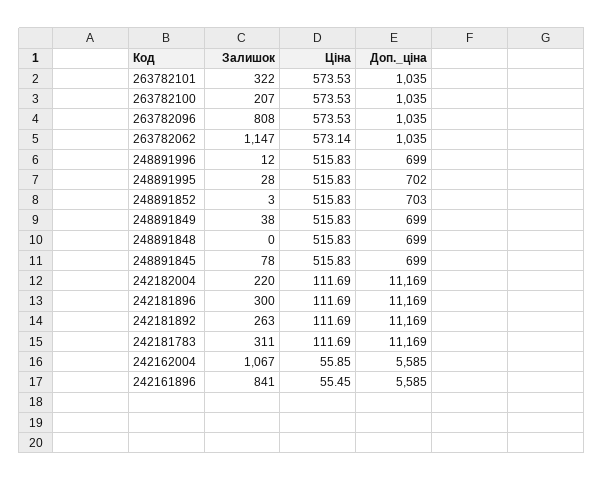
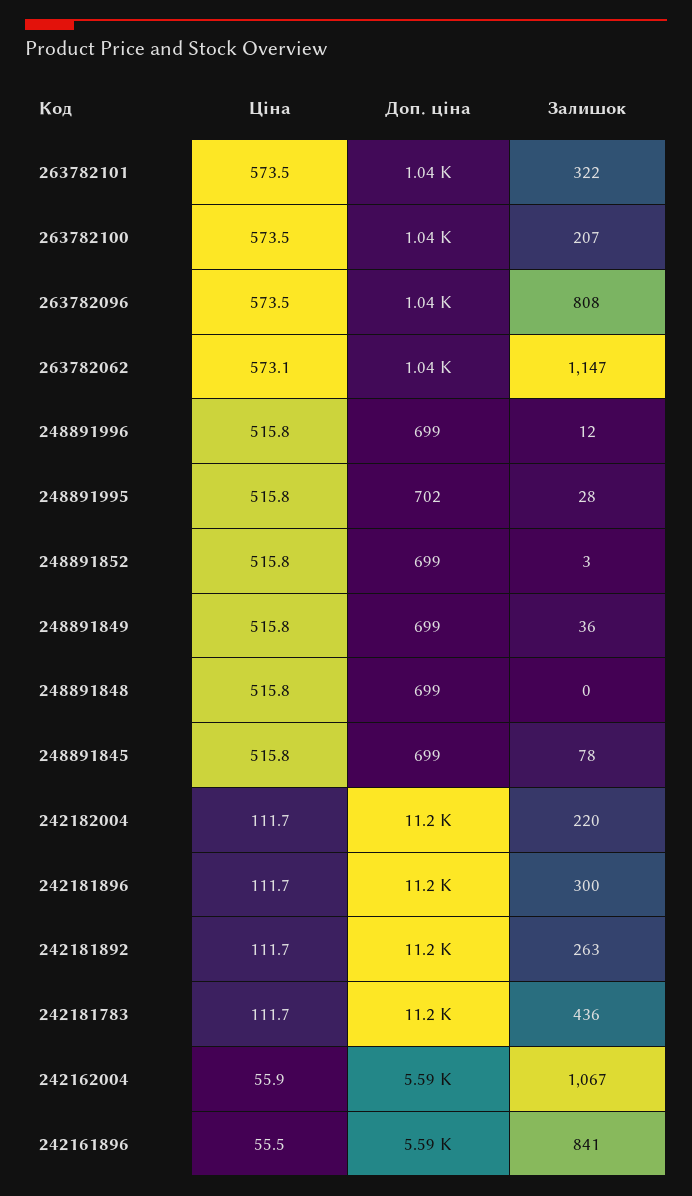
Доп._ціна, 248891852: 703 -> 699
Залишок, 248891849: 38 -> 36
Залишок, 242181783: 311 -> 436

